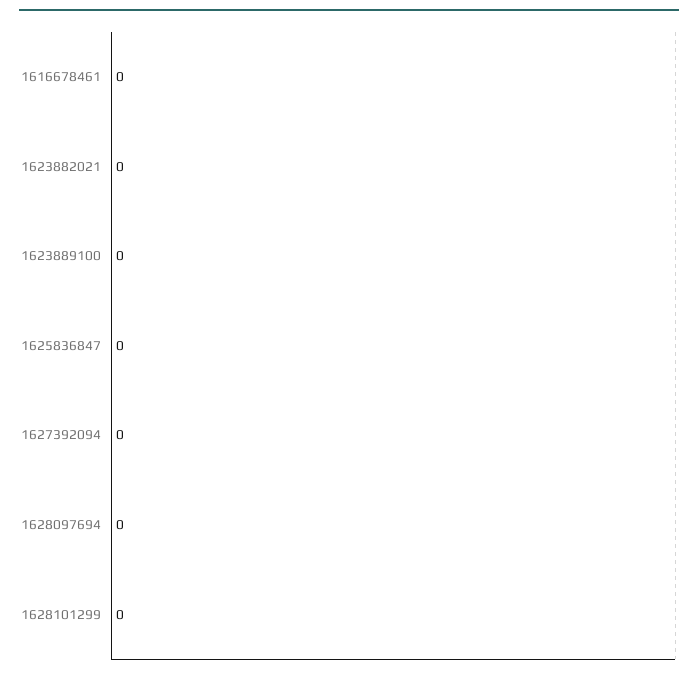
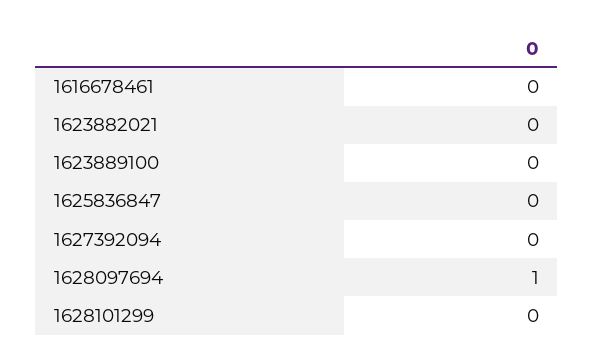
1628097694: 0 -> 1

